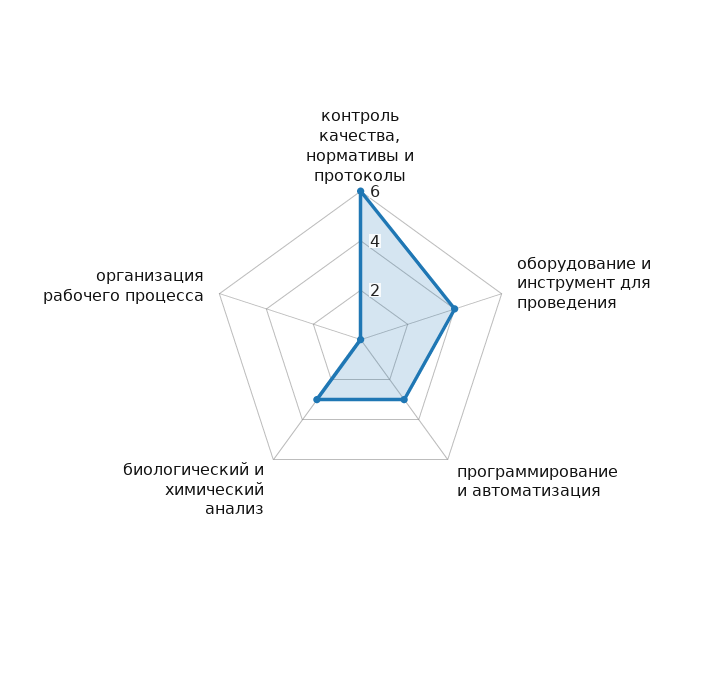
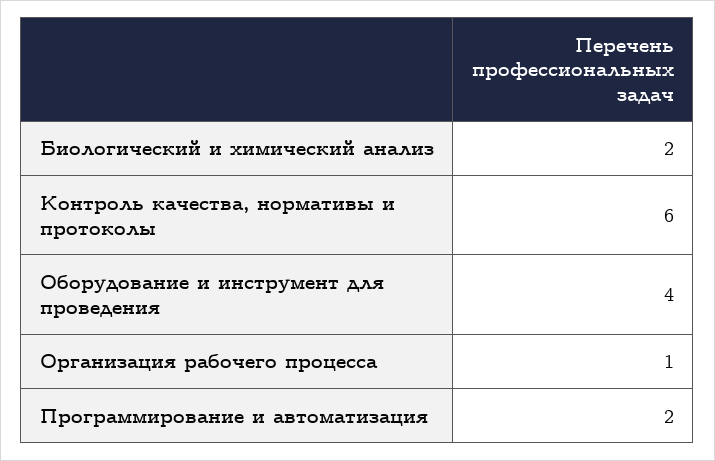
программирование и автоматизация: 3 -> 2
биологический и химический анализ: 3 -> 2
организация рабочего процесса: 0 -> 1

